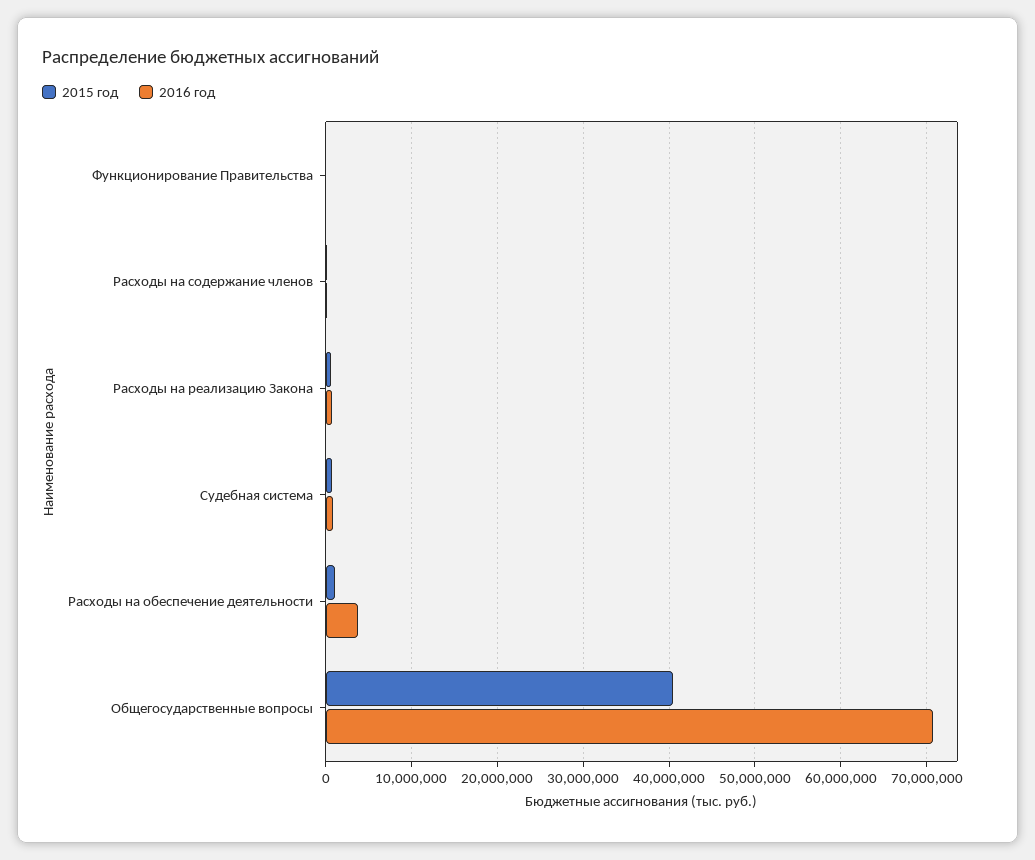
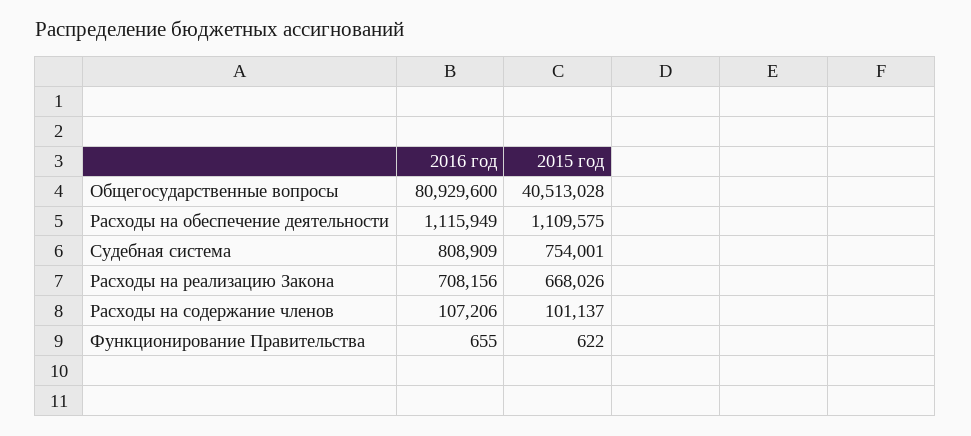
2016 год, Расходы на обеспечение деятельности: 4000000 -> 1115949
2016 год, Общегосударственные вопросы: 71000000 -> 80929600

